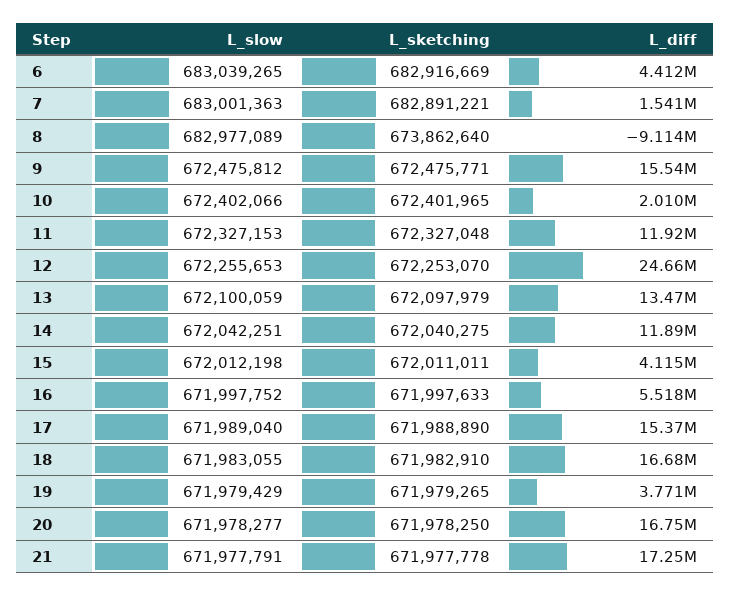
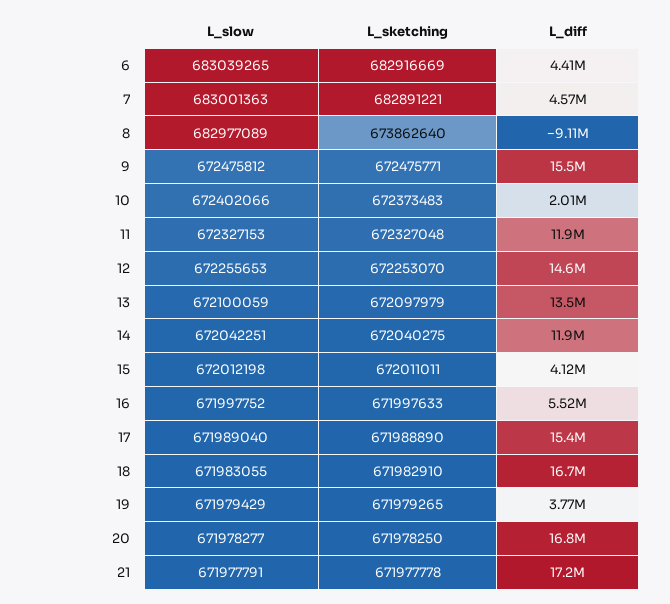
L_diff, 7: 1541000 -> 4570000
L_sketching, 10: 672401965 -> 672373483
L_diff, 12: 24660000 -> 14600000

